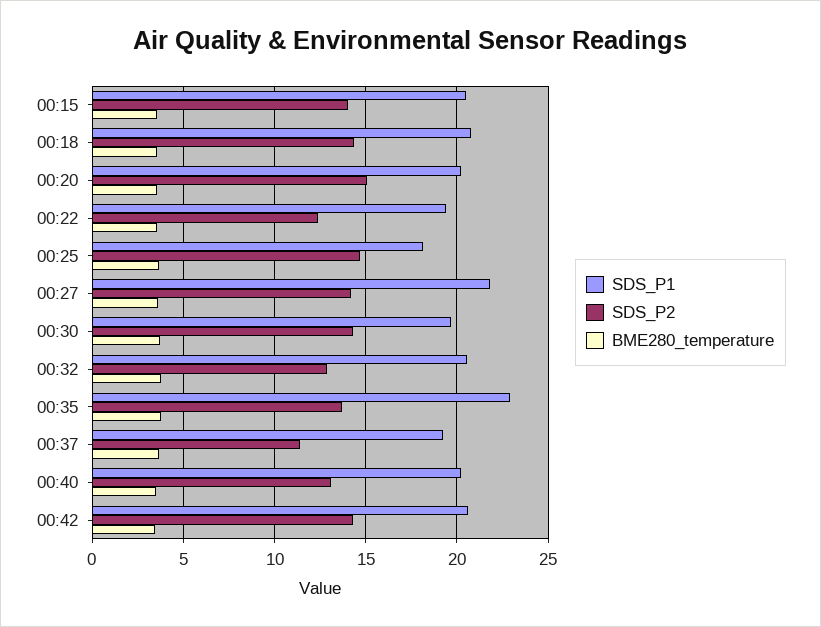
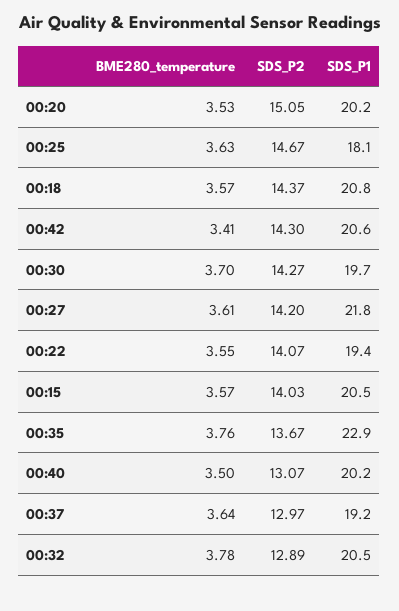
SDS_P2, 00:22: 12.5 -> 14.07
SDS_P2, 00:37: 11.5 -> 12.97

